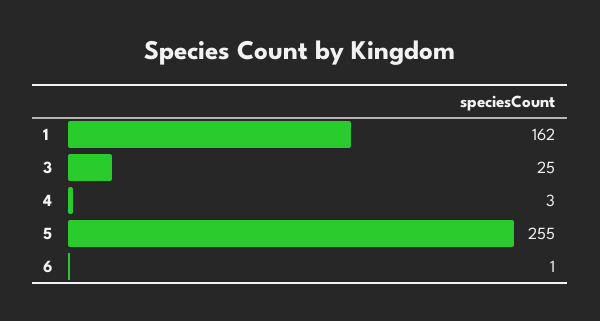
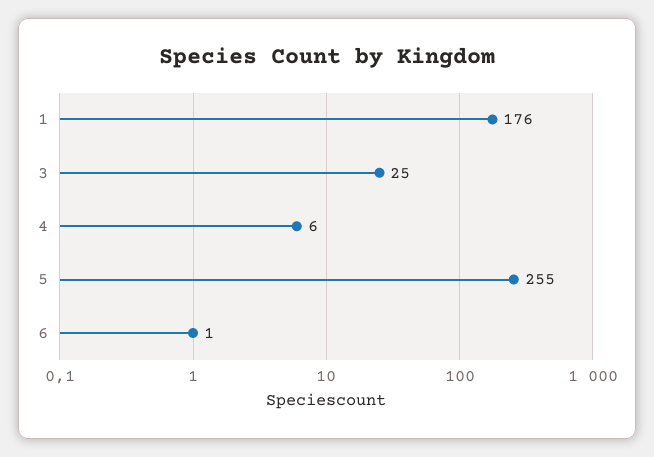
1: 162 -> 176
4: 3 -> 6

